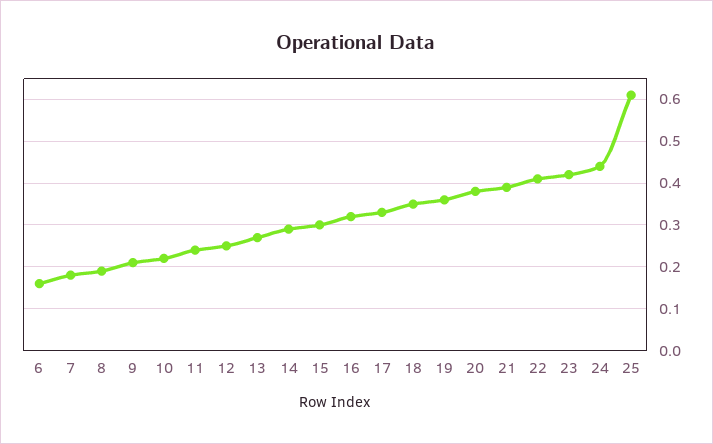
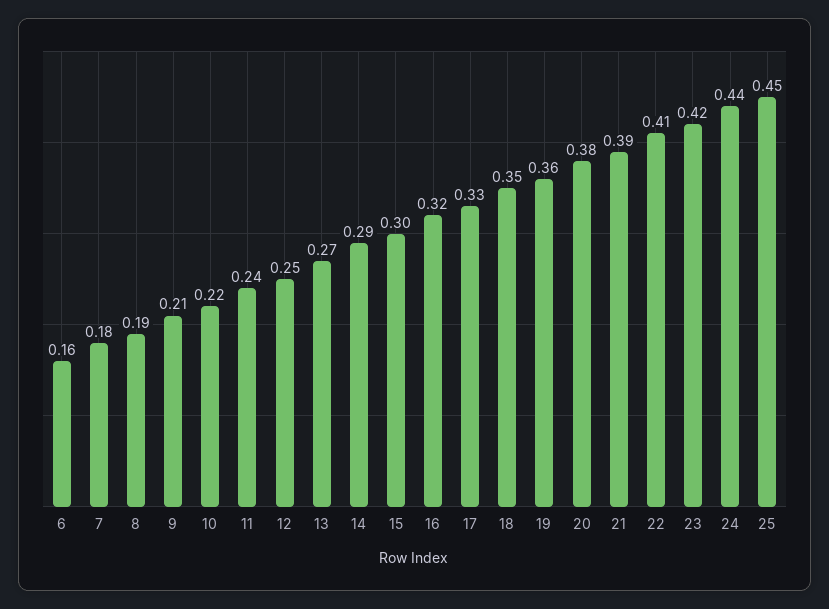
25: 0.6 -> 0.45

